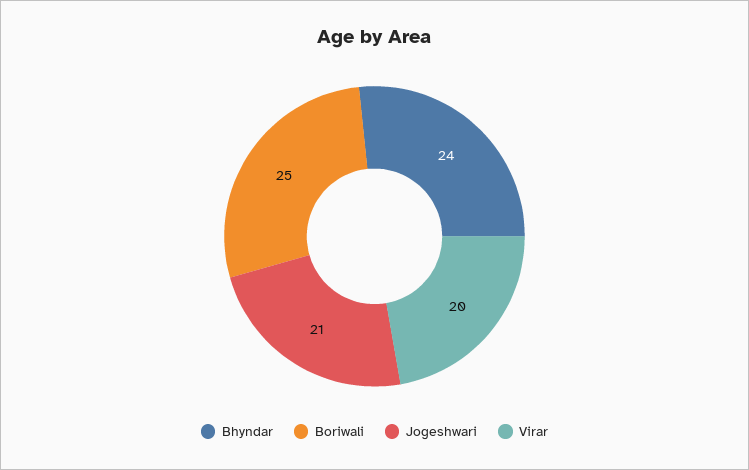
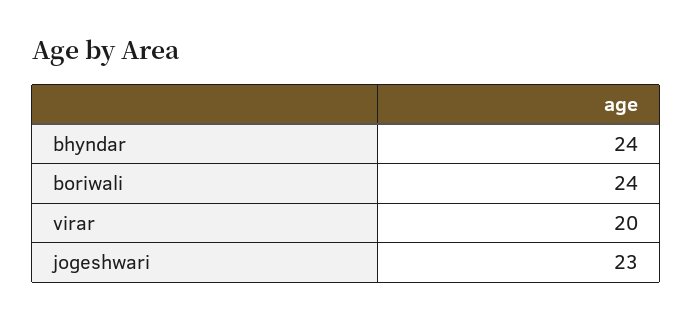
Boriwali: 25 -> 24
Jogeshwari: 21 -> 23

